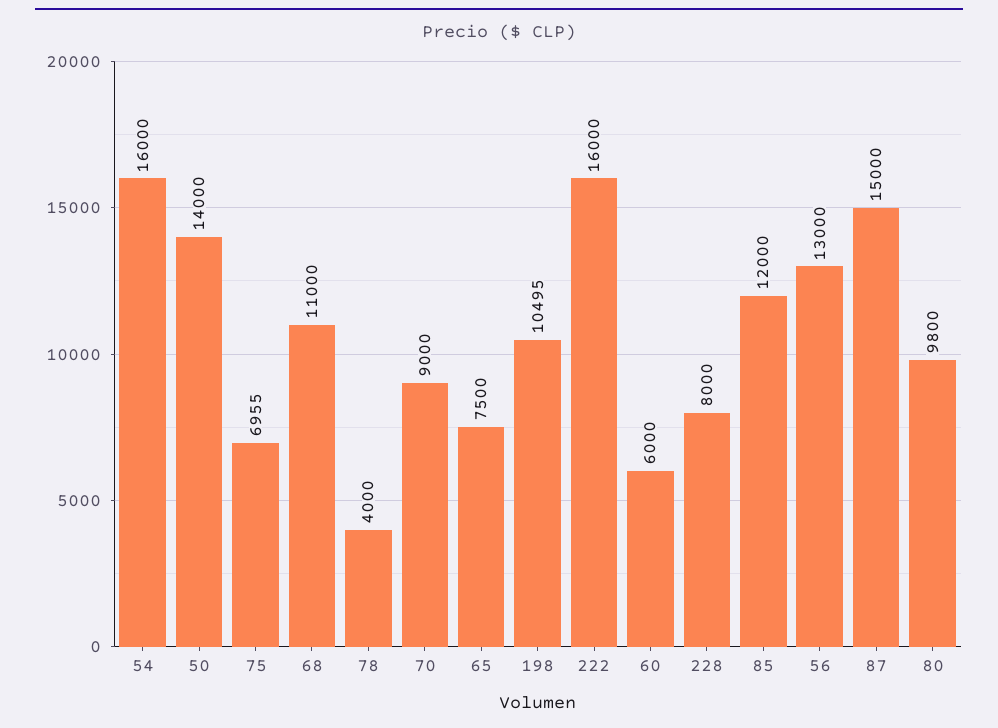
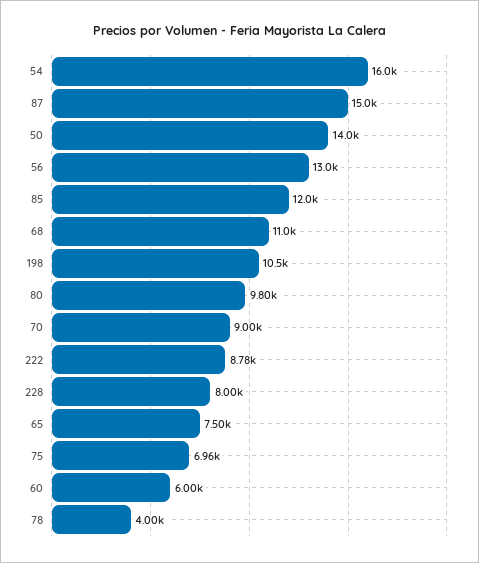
222: 16000 -> 8780

